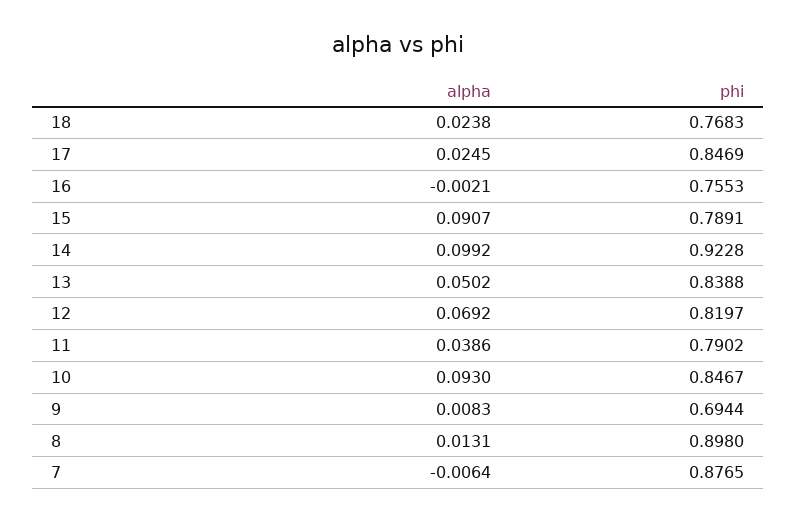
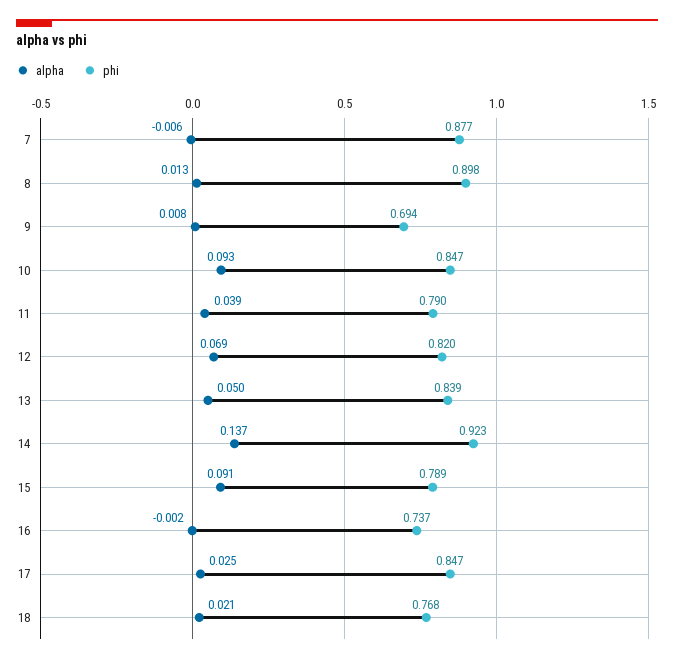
alpha, 18: 0.0238 -> 0.021
phi, 16: 0.7553 -> 0.737
alpha, 14: 0.0992 -> 0.137

